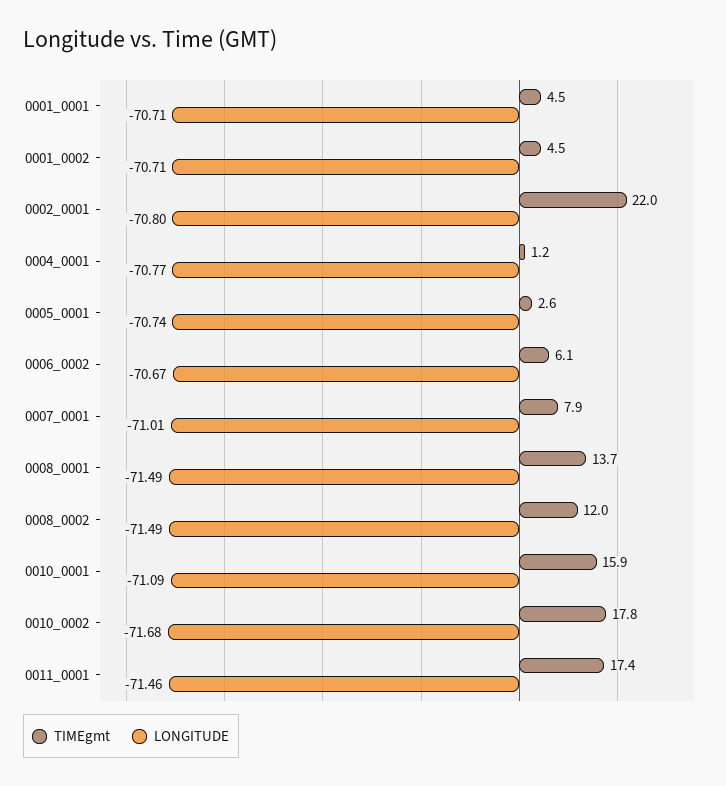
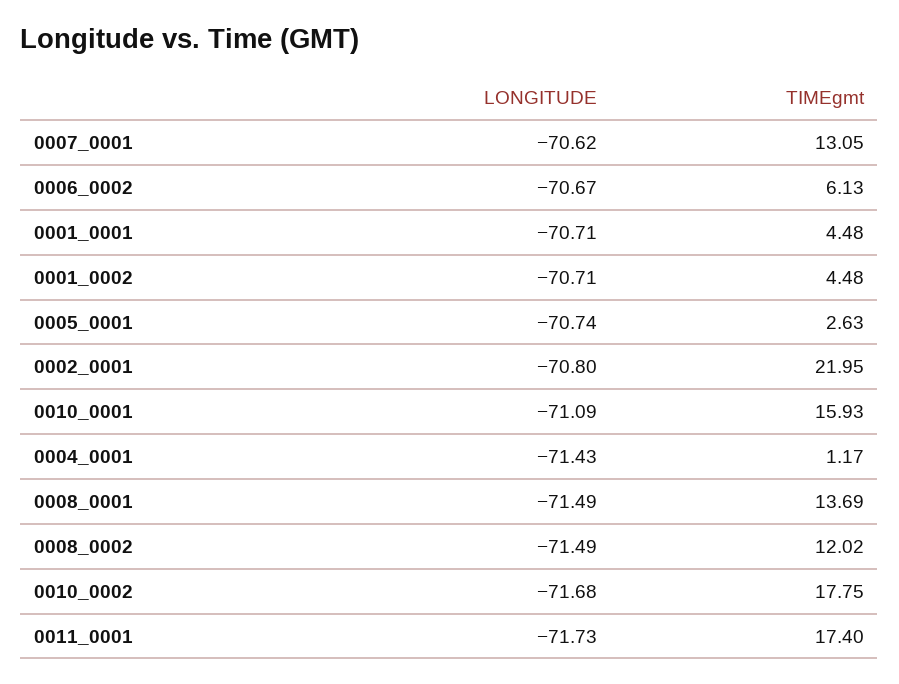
LONGITUDE, 0004_0001: -70.77 -> -71.43
TIMEgmt, 0007_0001: 7.9 -> 13.05
LONGITUDE, 0007_0001: -71.01 -> -70.62
LONGITUDE, 0011_0001: -71.46 -> -71.73

